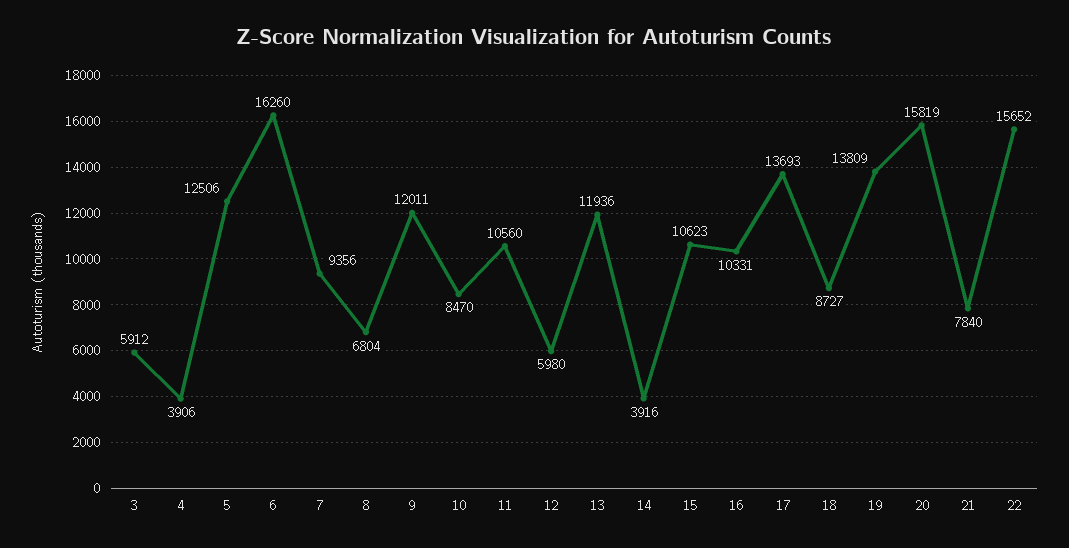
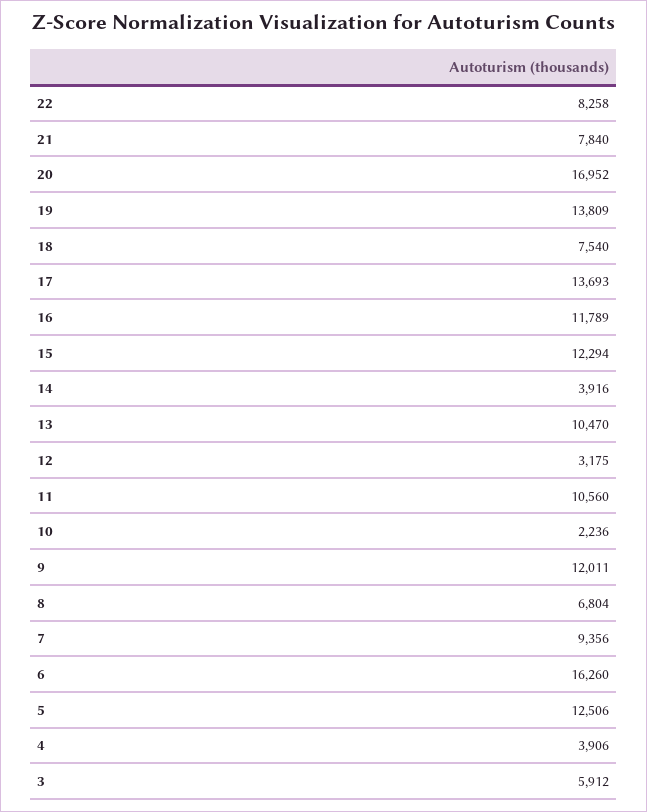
10: 8470 -> 2236
12: 5980 -> 3175
13: 11936 -> 10470
15: 10623 -> 12294
16: 10331 -> 11789
18: 8727 -> 7540
20: 15819 -> 16952
22: 15652 -> 8258

